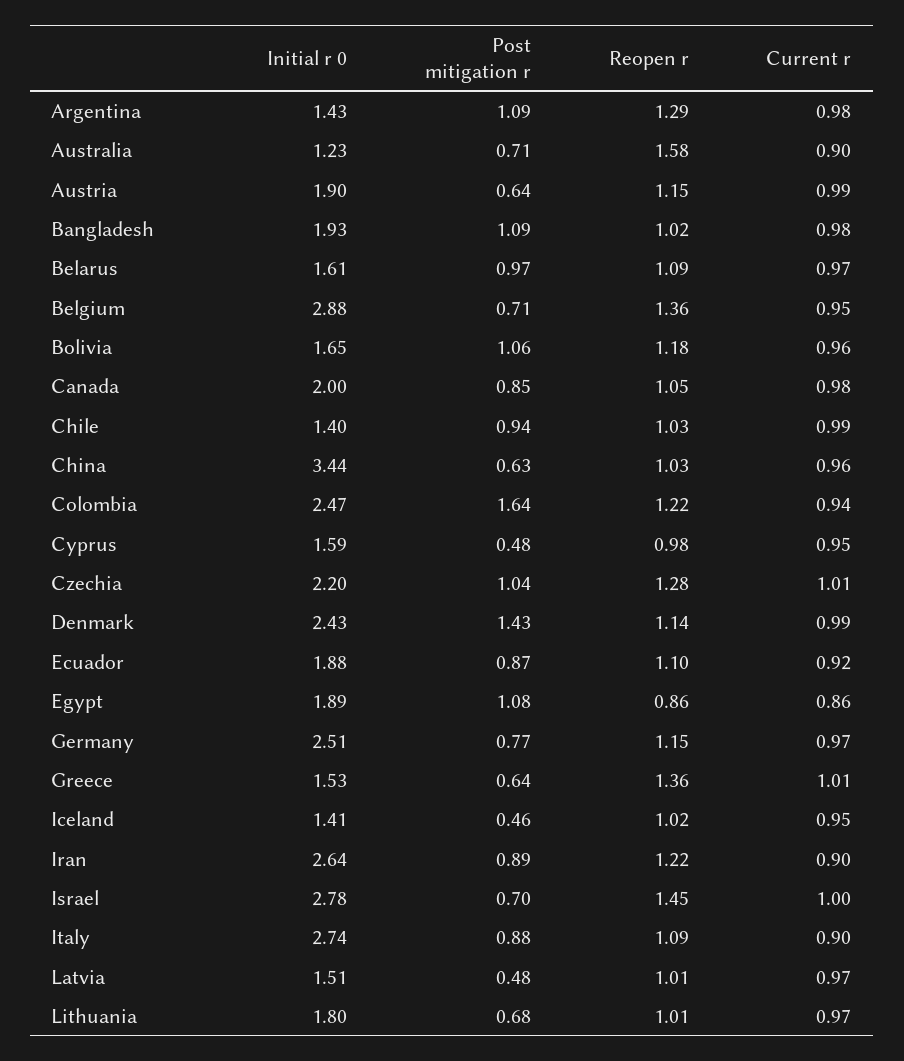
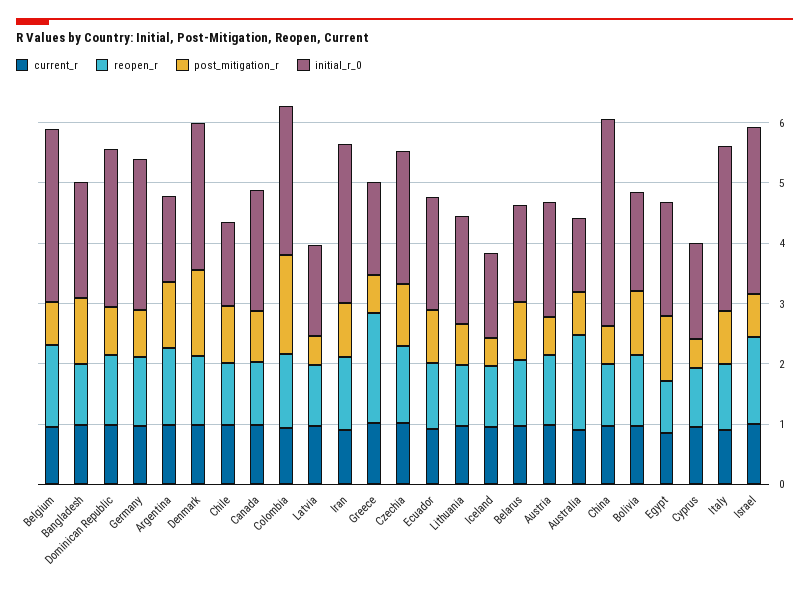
Reopen r, Greece: 1.36 -> 1.8
Current r, Dominican Republic: none -> 1
Reopen r, Dominican Republic: none -> 1.2
Post mitigation r, Dominican Republic: none -> 0.8
Initial r 0, Dominican Republic: none -> 2.6

